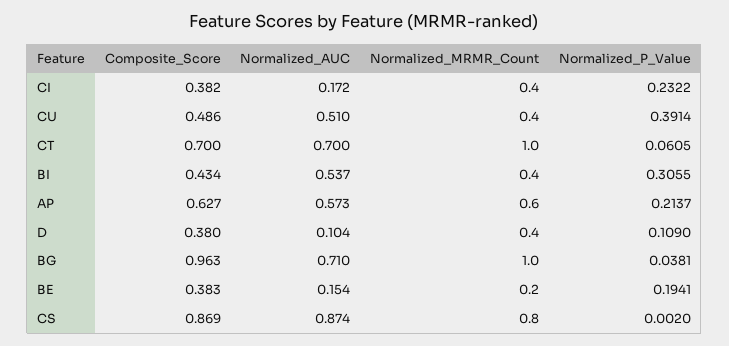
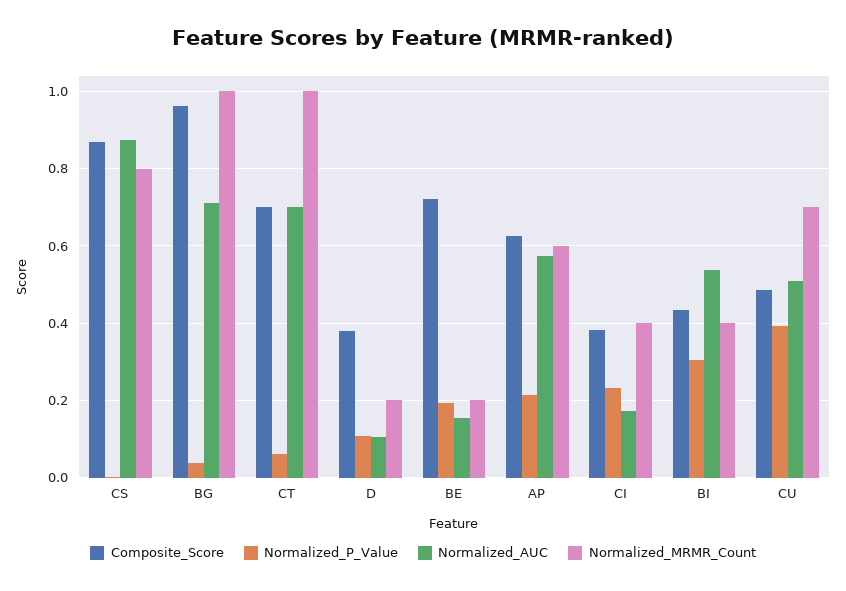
Normalized_MRMR_Count, CU: 0.4 -> 0.7
Normalized_MRMR_Count, D: 0.4 -> 0.2
Composite_Score, BE: 0.383 -> 0.72

